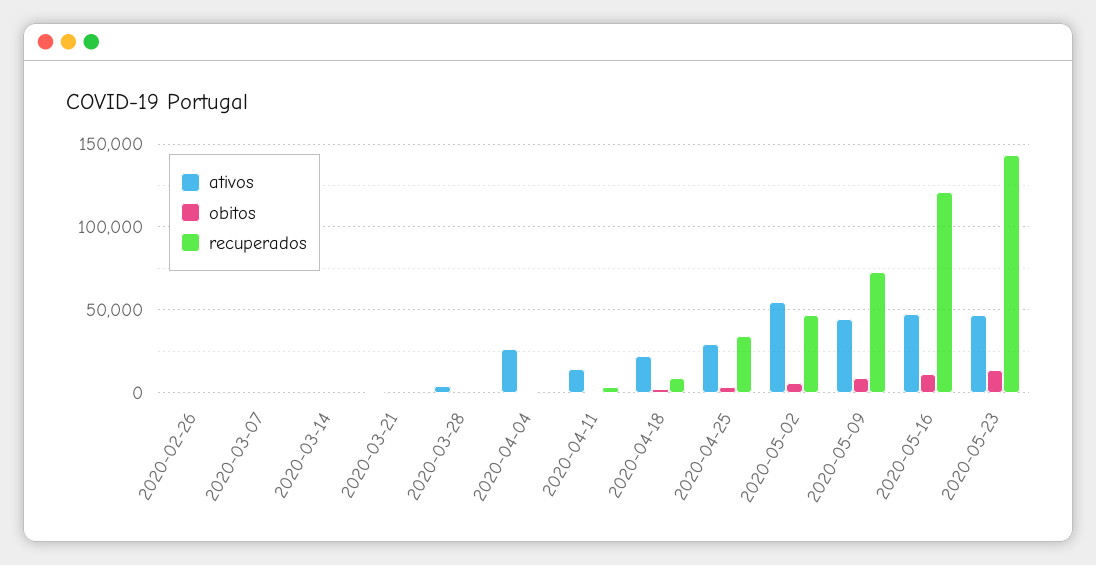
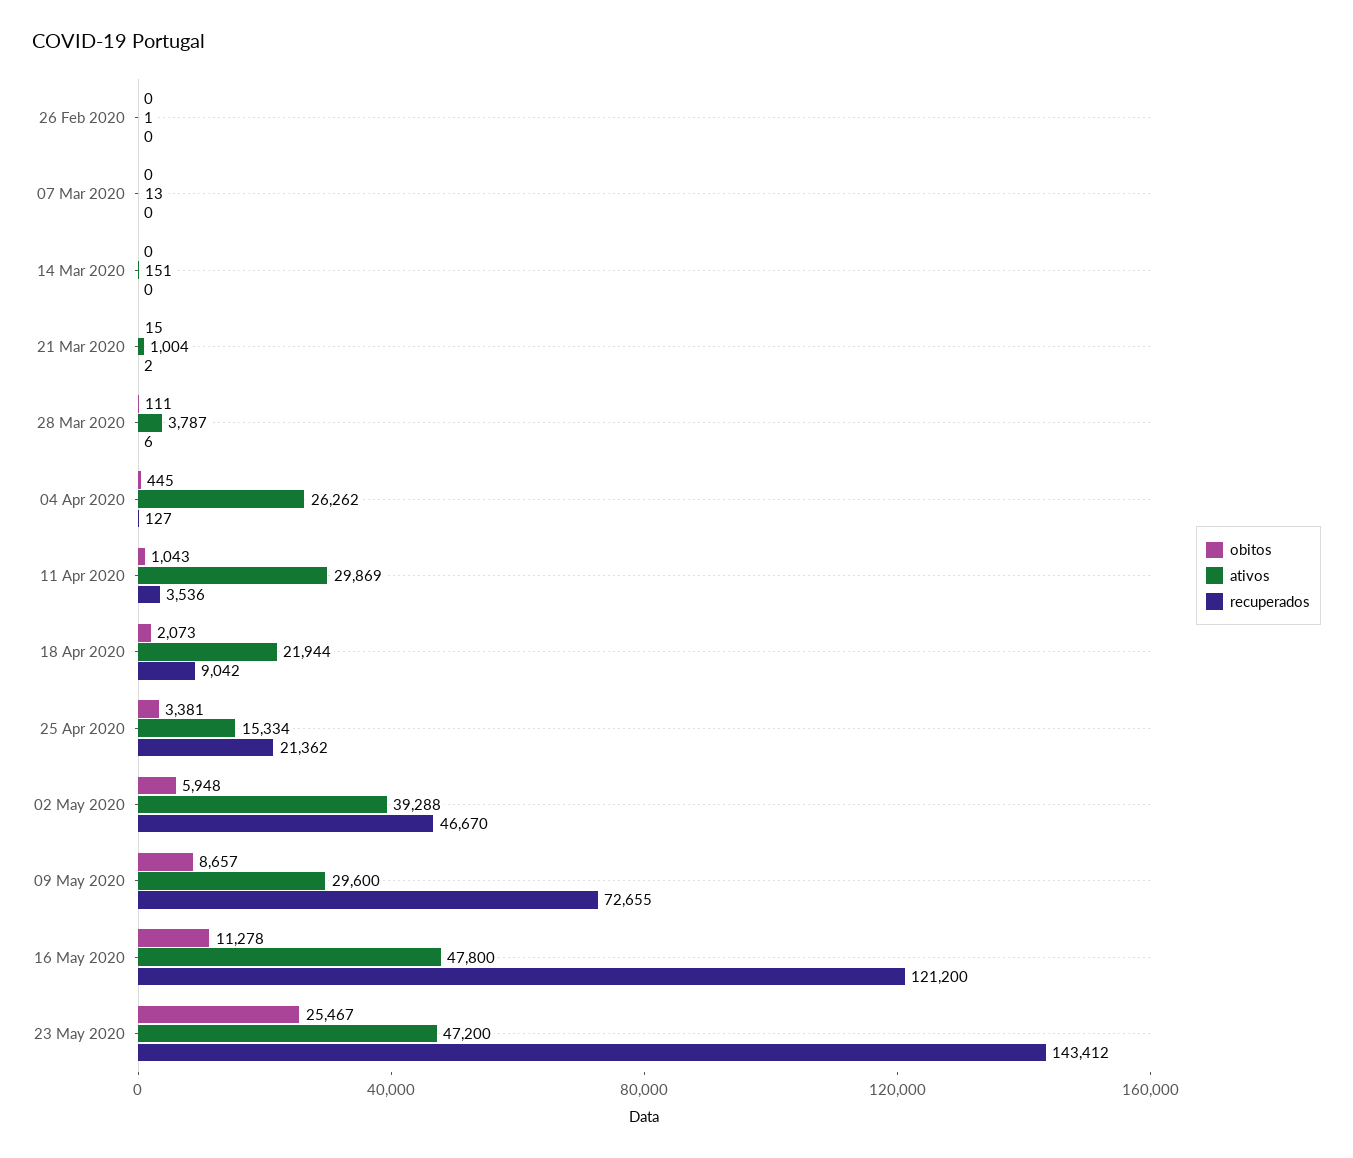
ativos, 2020-04-11: 15000 -> 29869
ativos, 2020-04-25: 30000 -> 15334
recuperados, 2020-04-25: 35000 -> 21362
ativos, 2020-05-02: 55000 -> 39288
ativos, 2020-05-09: 45000 -> 29600
obitos, 2020-05-23: 15000 -> 25467

